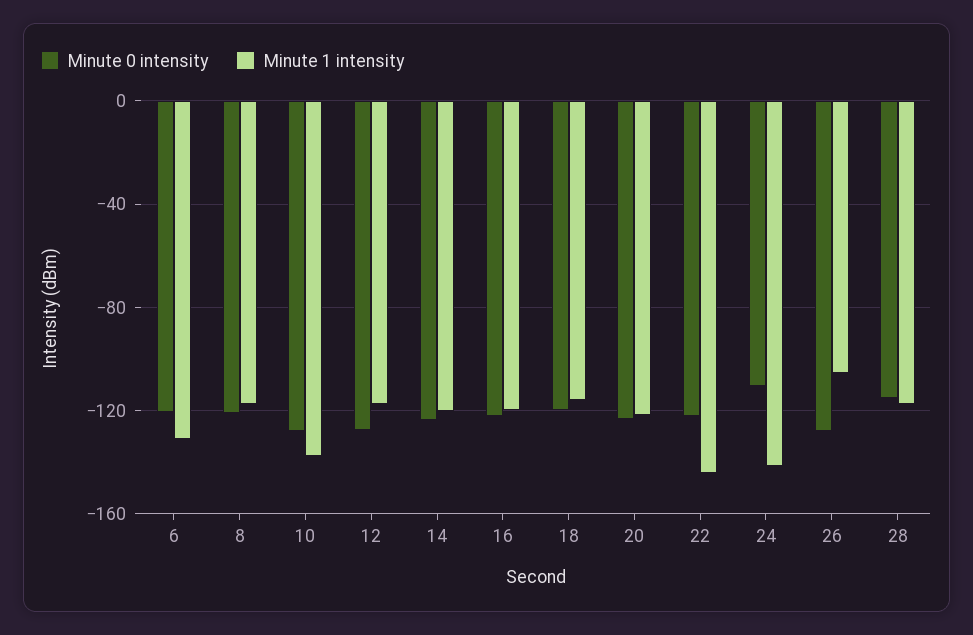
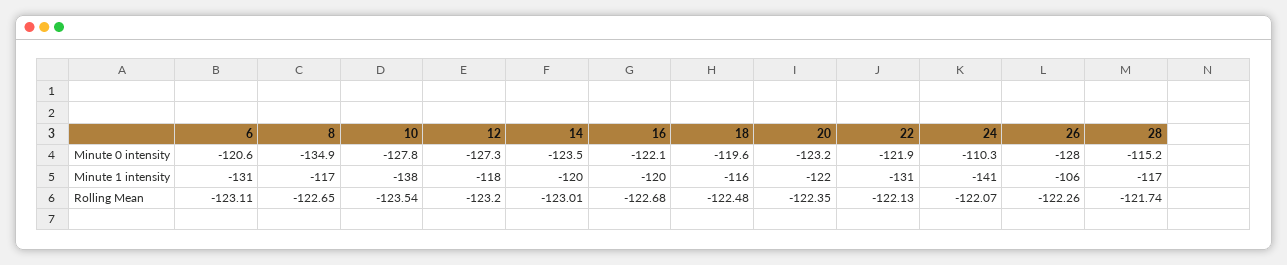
Minute 0 intensity, 8: -120 -> -134.9
Minute 1 intensity, 22: -145 -> -131
Rolling Mean, 6: none -> -123.11
Rolling Mean, 8: none -> -122.65
Rolling Mean, 10: none -> -123.54
Rolling Mean, 12: none -> -123.2
Rolling Mean, 14: none -> -123.01
Rolling Mean, 16: none -> -122.68
Rolling Mean, 18: none -> -122.48
Rolling Mean, 20: none -> -122.35
Rolling Mean, 22: none -> -122.13
Rolling Mean, 24: none -> -122.07
Rolling Mean, 26: none -> -122.26
Rolling Mean, 28: none -> -121.74

